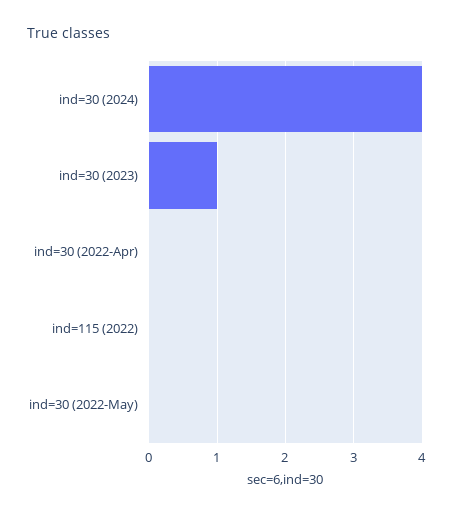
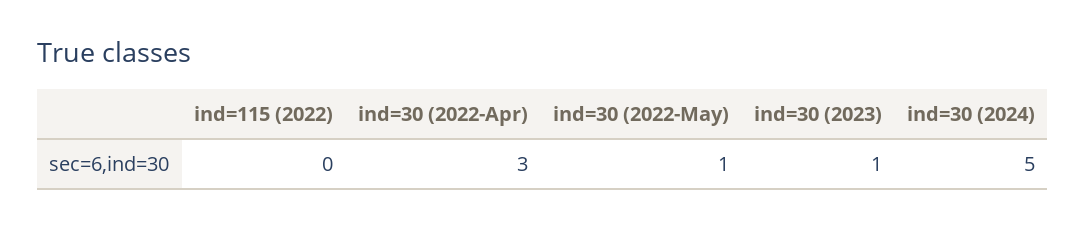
ind=30 (2024): 4 -> 5
ind=30 (2022-Apr): 0 -> 3
ind=30 (2022-May): 0 -> 1

